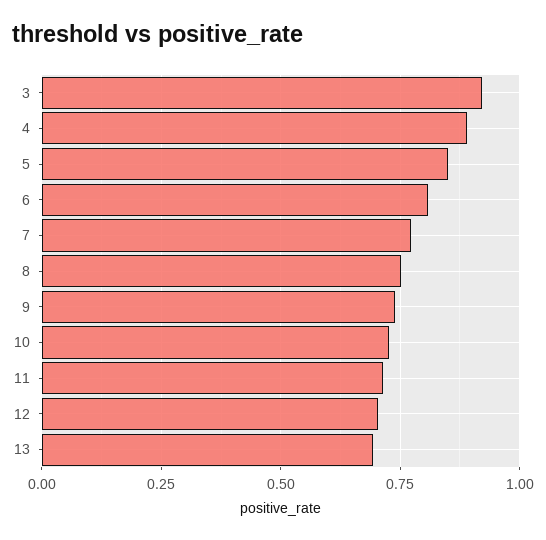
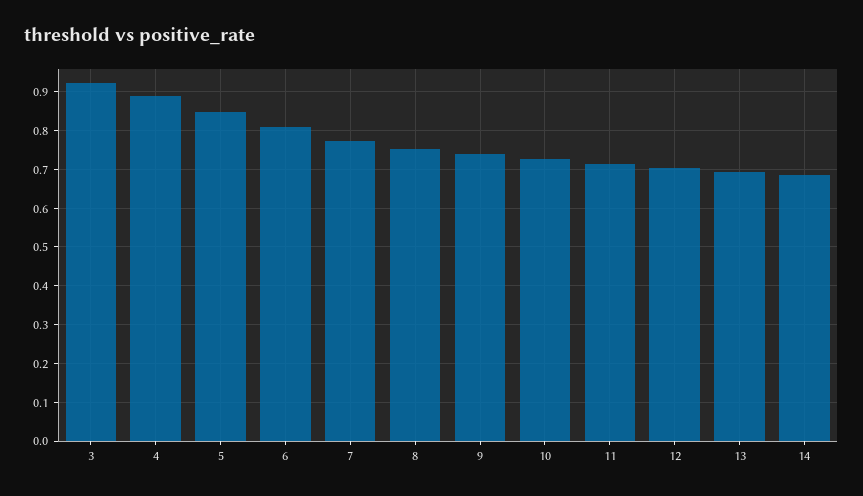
14: none -> 0.68

